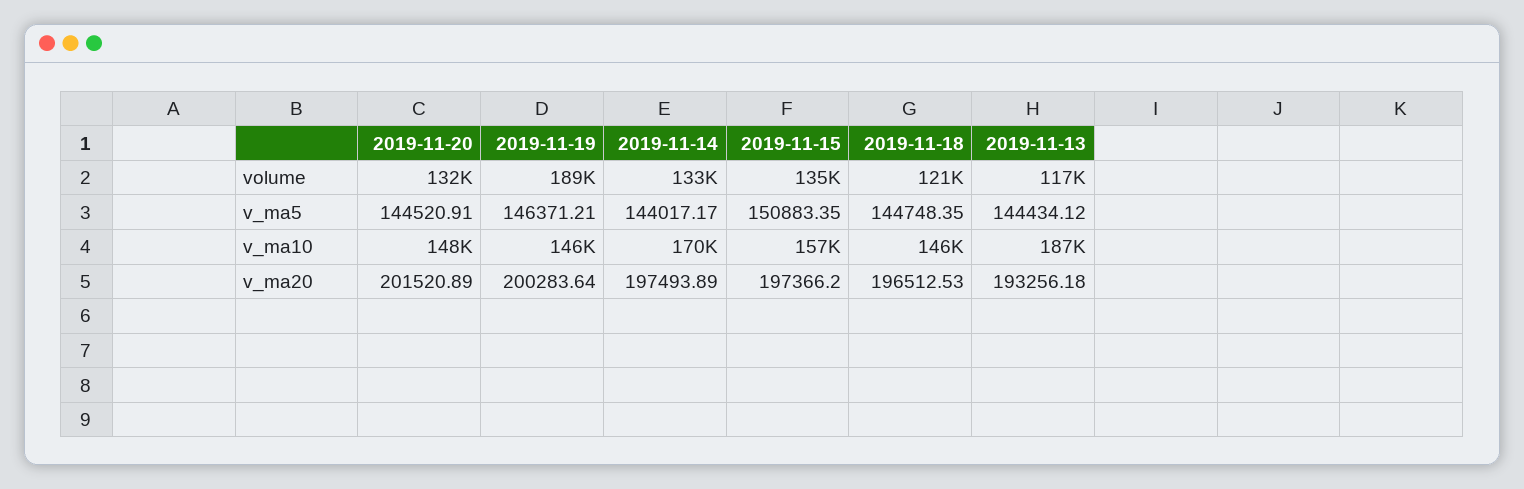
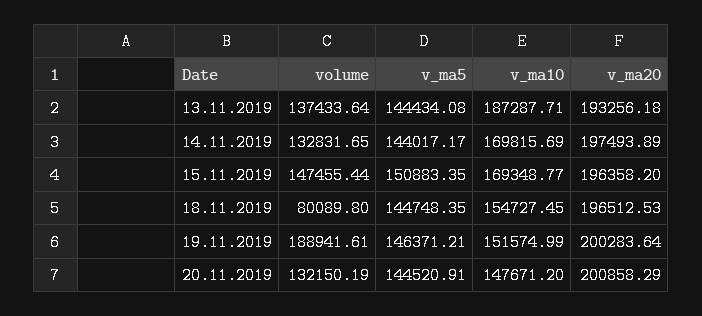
2019-11-15, volume: 135000 -> 147455.44
2019-11-18, volume: 121000 -> 80089.8
2019-11-13, volume: 117000 -> 137433.64
2019-11-13, v_ma5: 144434.12 -> 144434.08
2019-11-19, v_ma10: 146000 -> 151574.99
2019-11-15, v_ma10: 157000 -> 169348.77
2019-11-18, v_ma10: 146000 -> 154727.45
2019-11-20, v_ma20: 201520.89 -> 200858.29
2019-11-15, v_ma20: 197366.2 -> 196358.2

